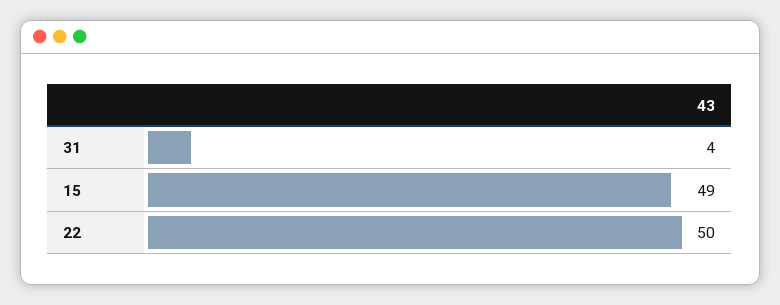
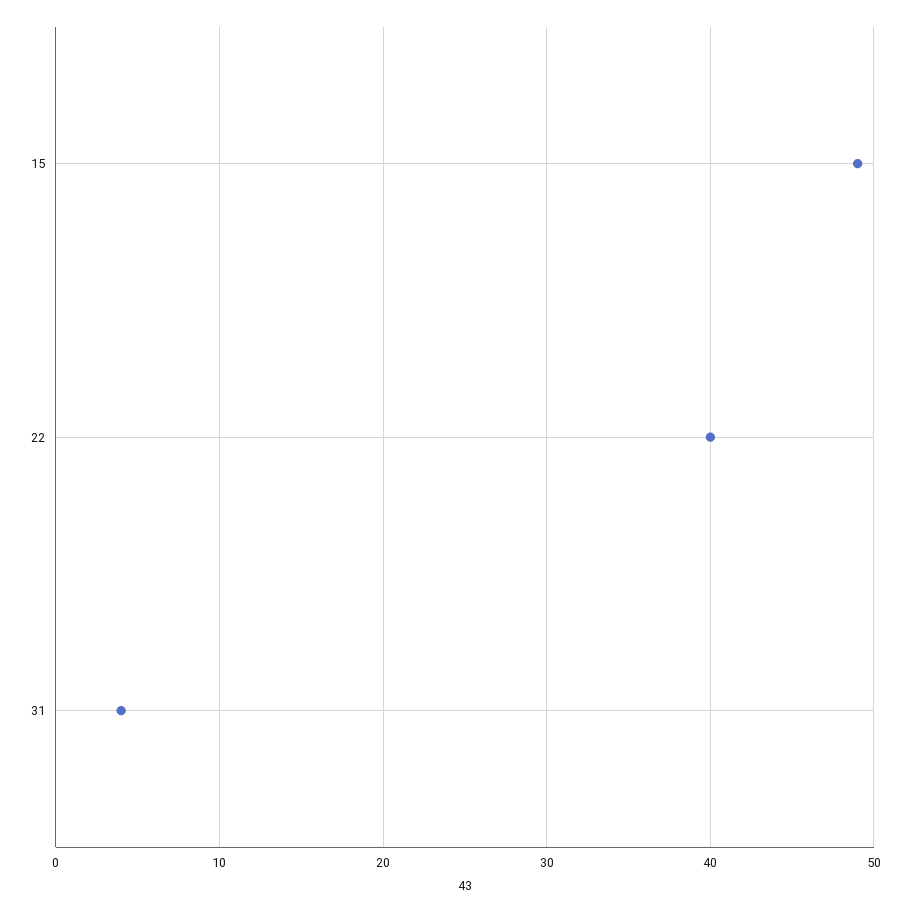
22: 50 -> 40

